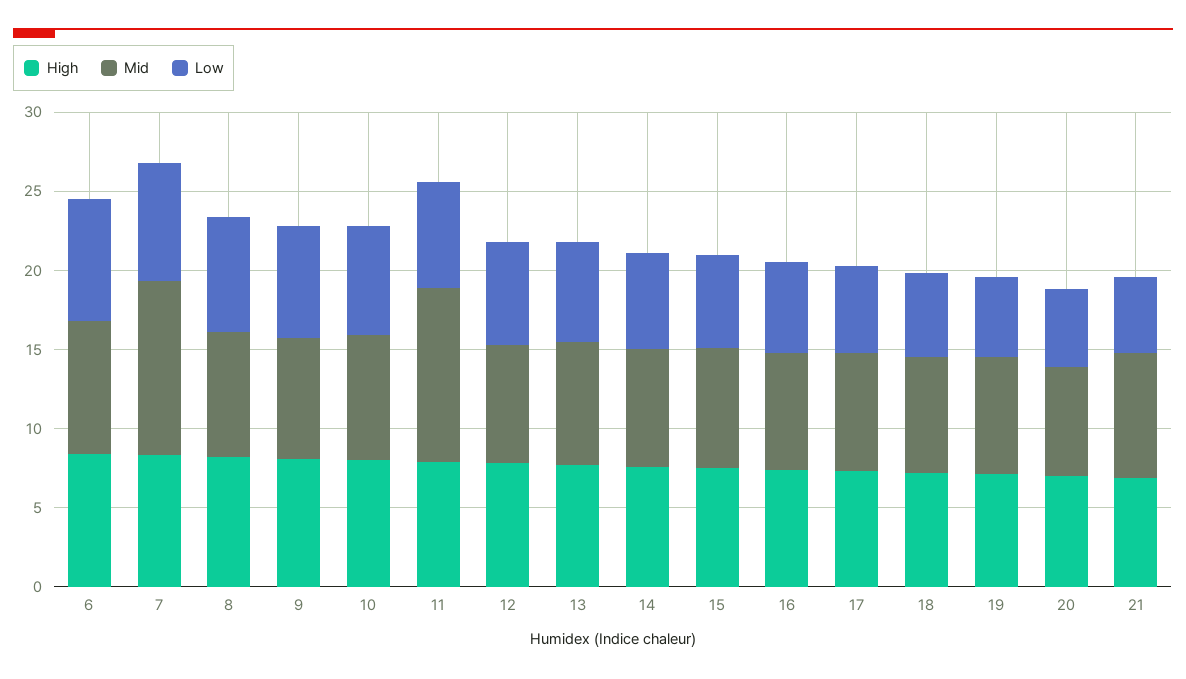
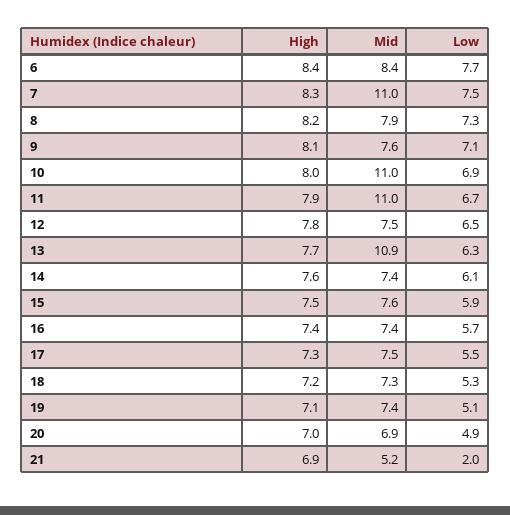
Mid, 10: 8 -> 11
Mid, 13: 8 -> 10.9
Mid, 21: 8 -> 5.2
Low, 21: 5 -> 2

